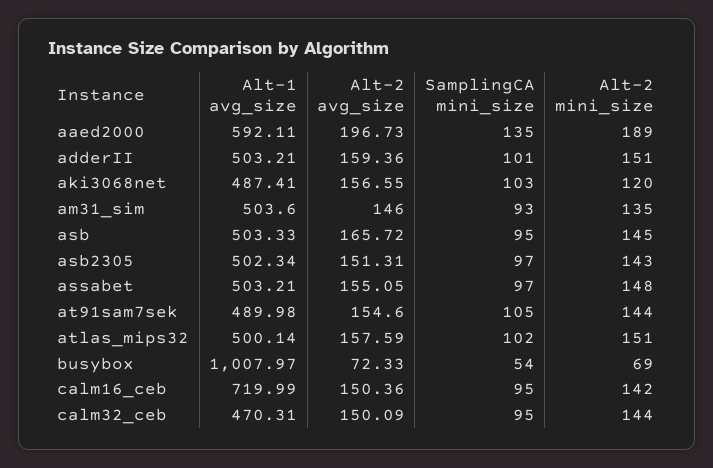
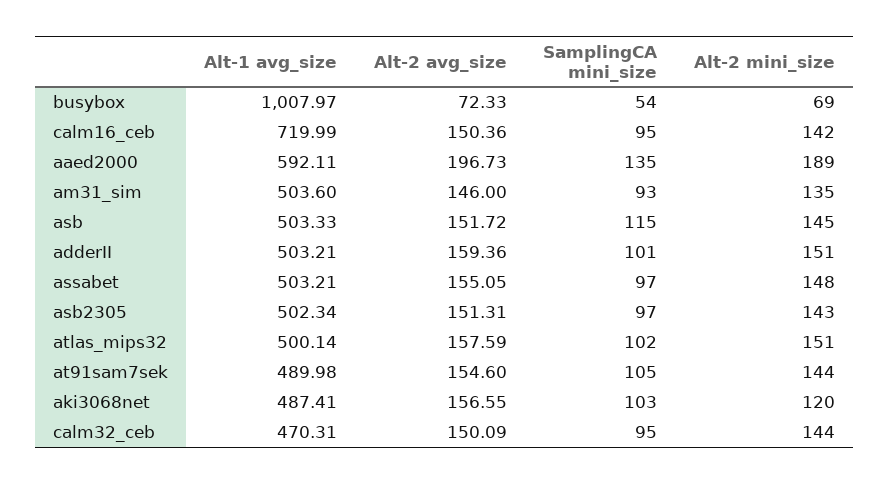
Alt-2 avg_size, asb: 165.72 -> 151.72
SamplingCA mini_size, asb: 95 -> 115

